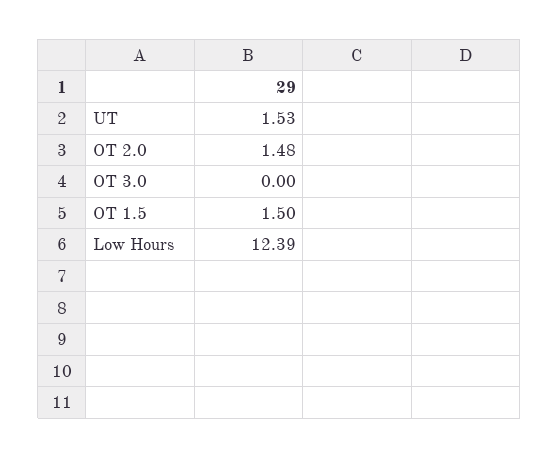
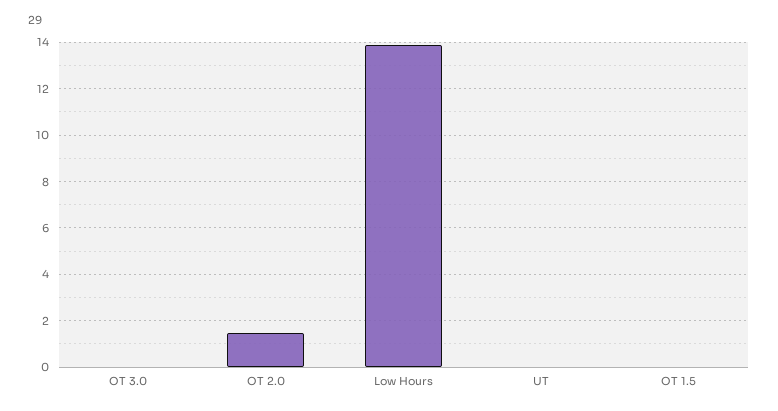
UT: 1.53 -> 0
OT 1.5: 1.5 -> 0
Low Hours: 12.39 -> 14

